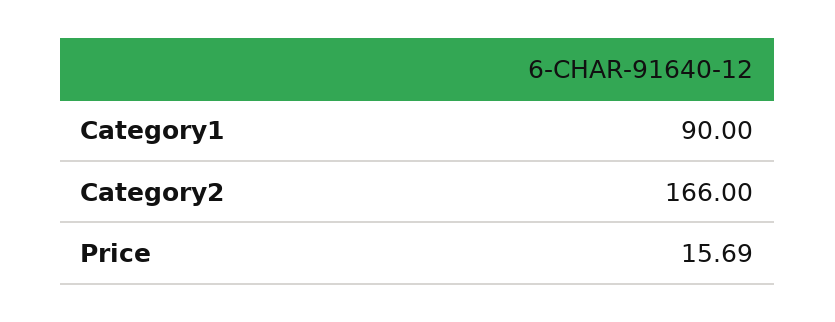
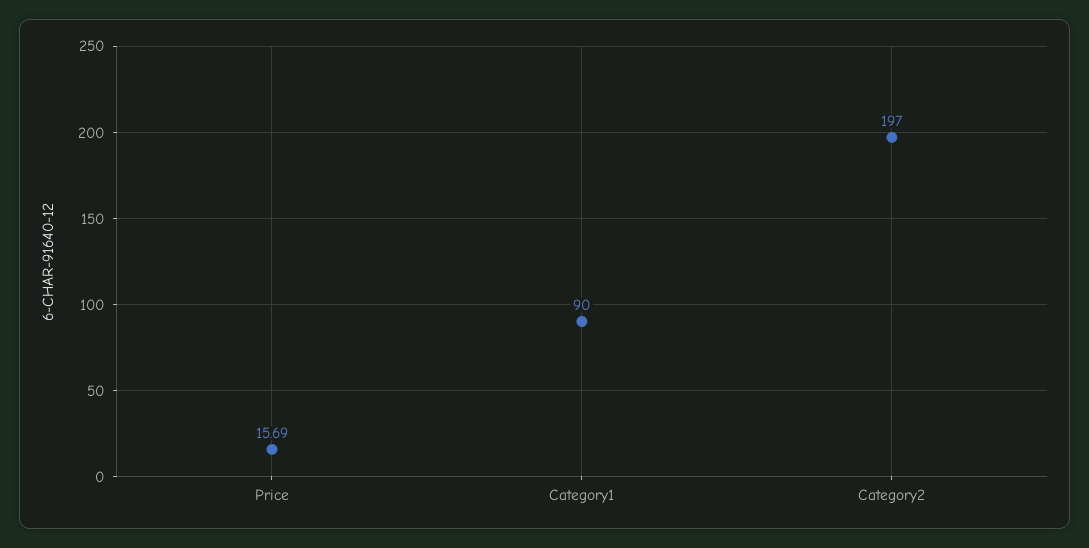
Category2: 166 -> 197

